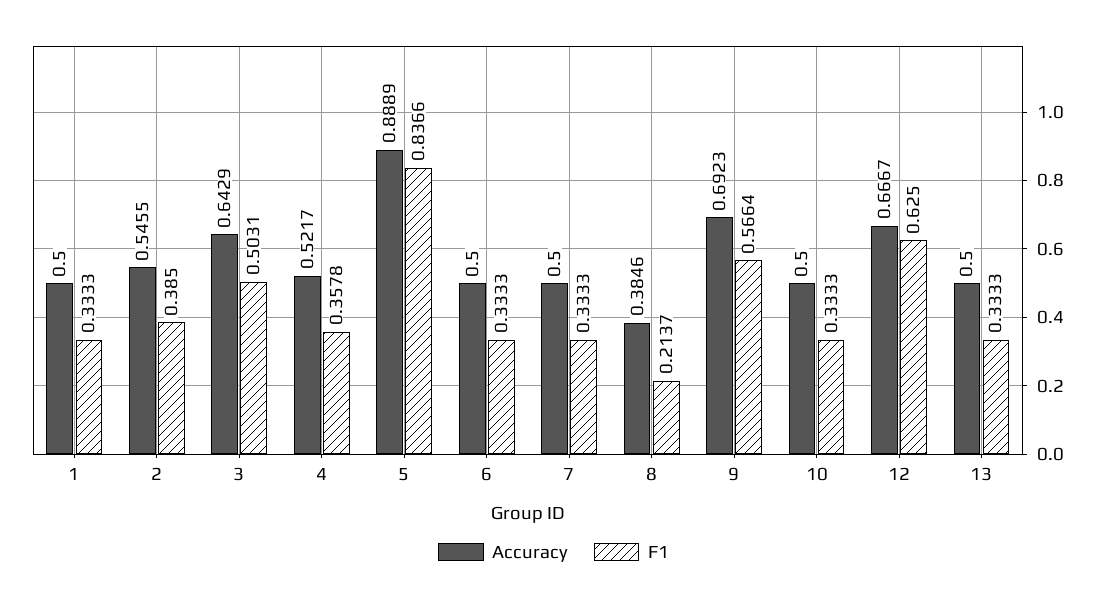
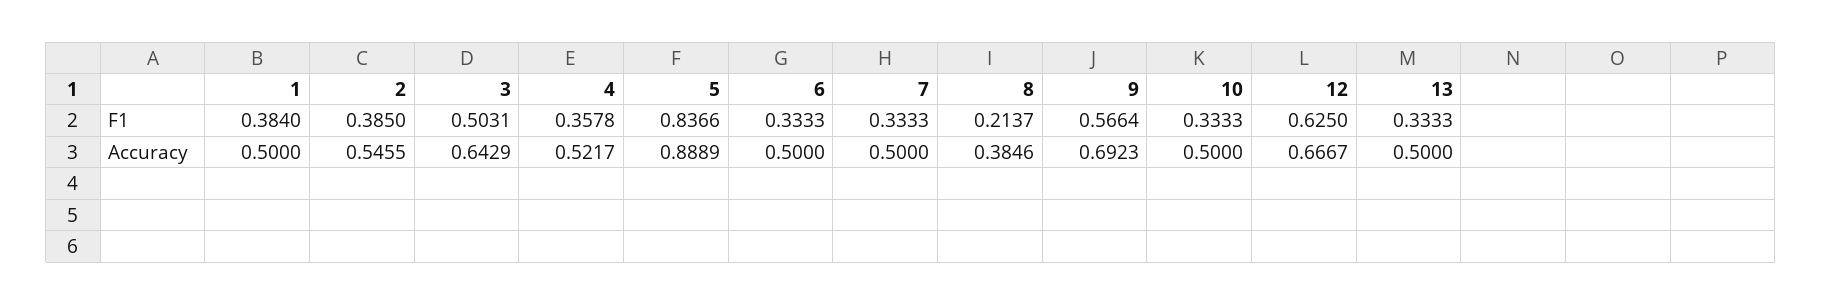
F1, 1: 0.3333 -> 0.384

